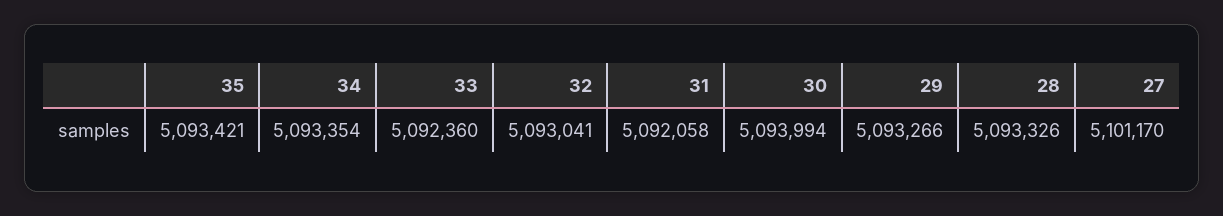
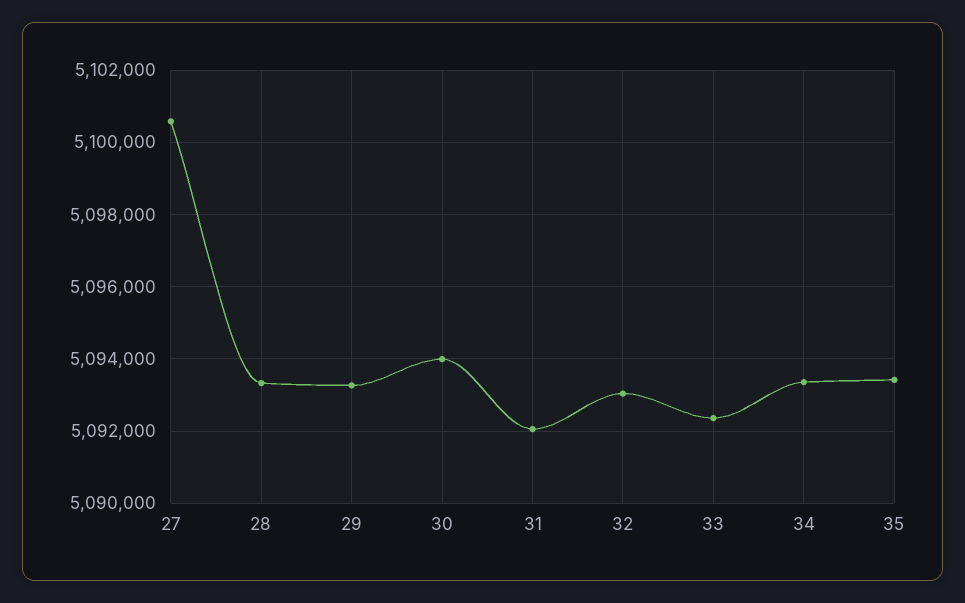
27: 5101170 -> 5100600

